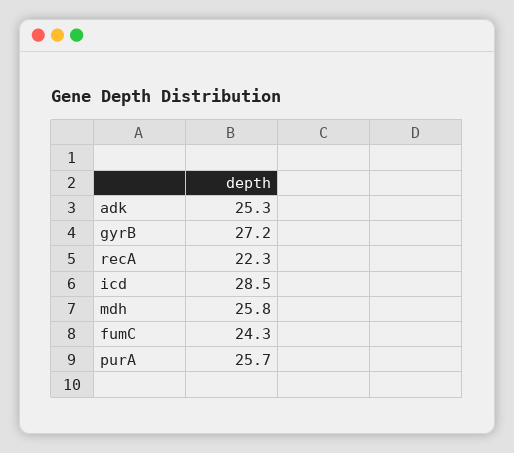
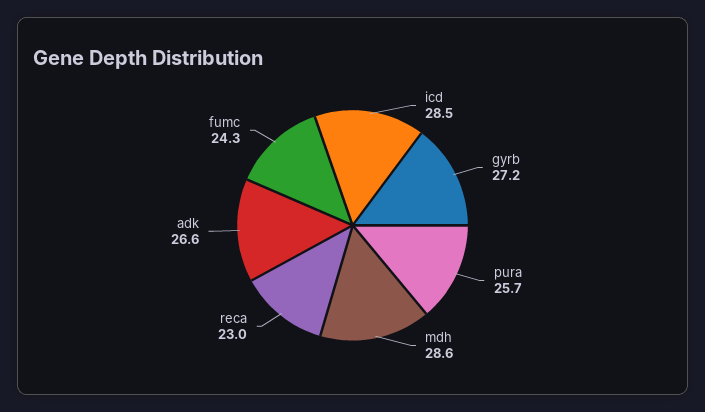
adk: 25.3 -> 26.6
recA: 22.3 -> 23
mdh: 25.8 -> 28.6

